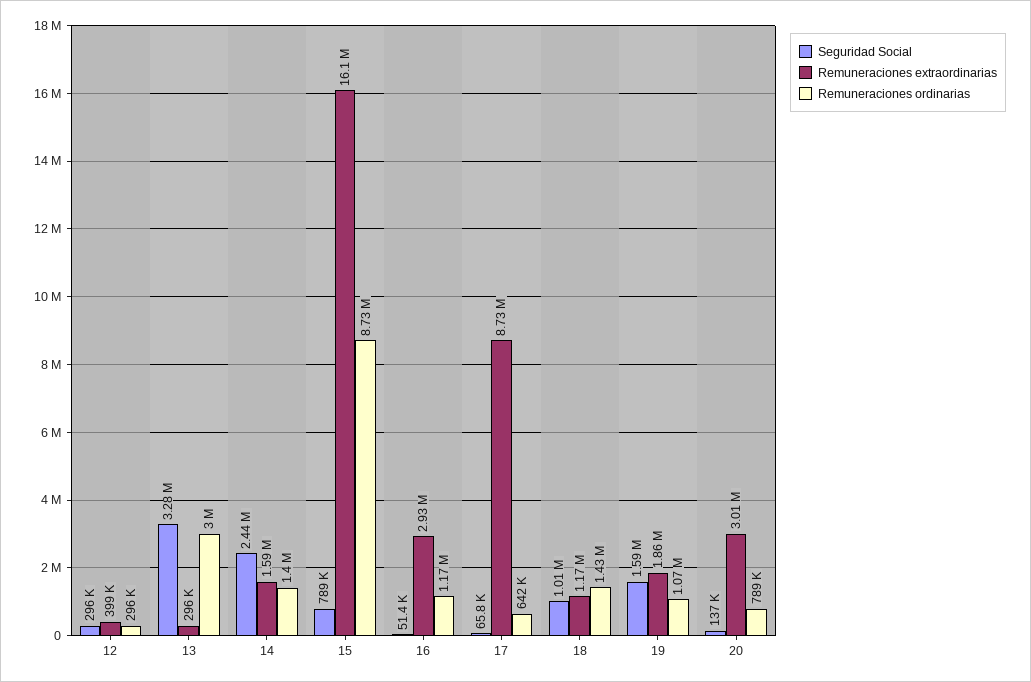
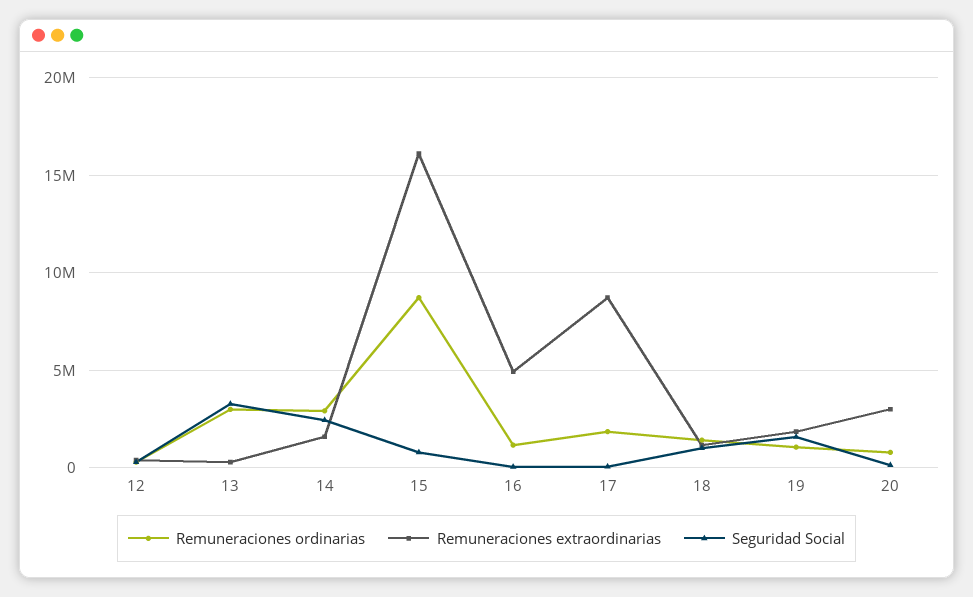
Remuneraciones ordinarias, 14: 1400000 -> 3000000
Remuneraciones extraordinarias, 16: 2930000 -> 5000000
Remuneraciones ordinarias, 17: 642000 -> 2000000

